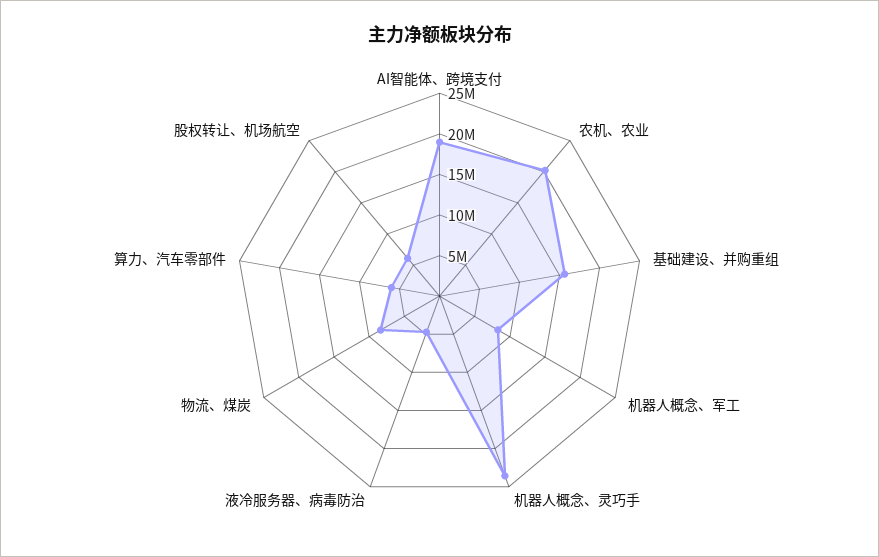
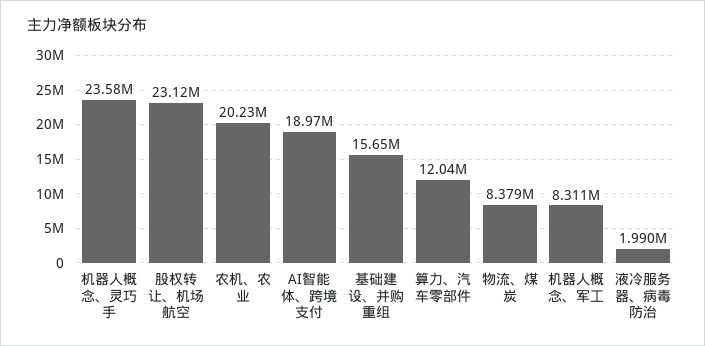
液冷服务器、病毒防治: 5000000 -> 1990000
算力、汽车零部件: 6000000 -> 12040000
股权转让、机场航空: 6000000 -> 23120000

